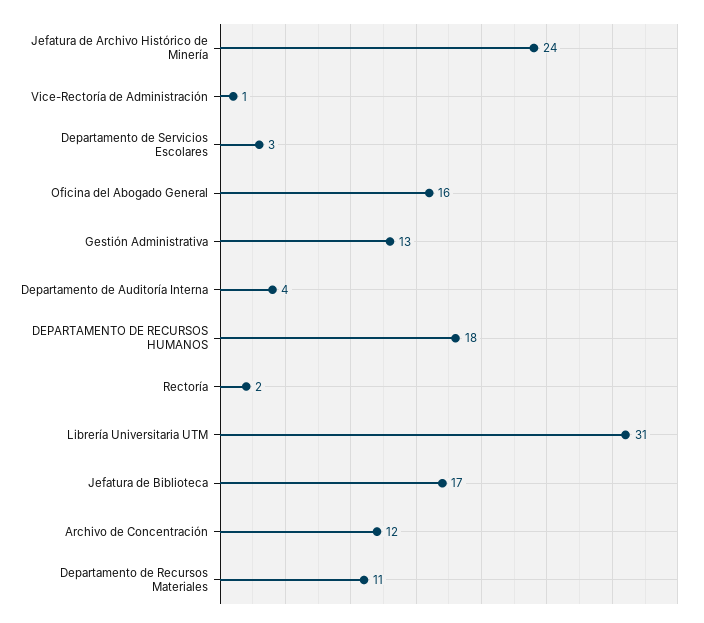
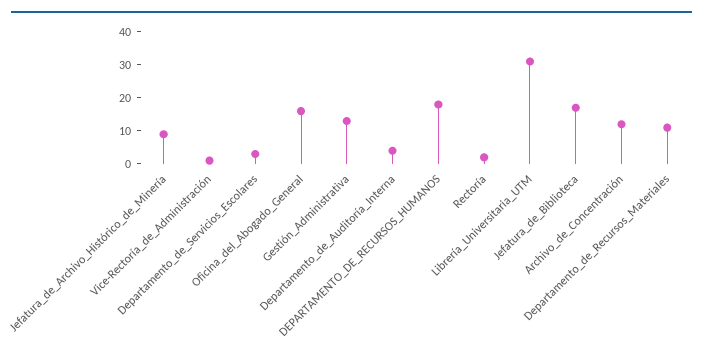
Jefatura de Archivo Histórico de Minería: 24 -> 10

